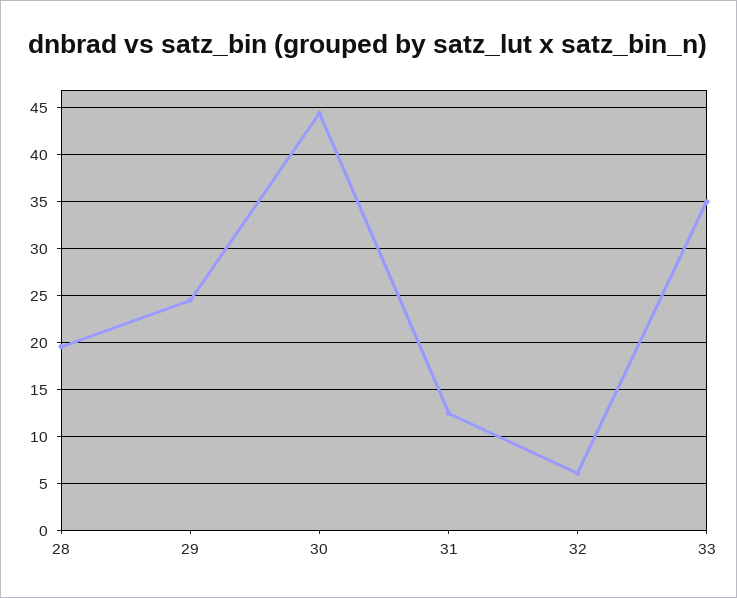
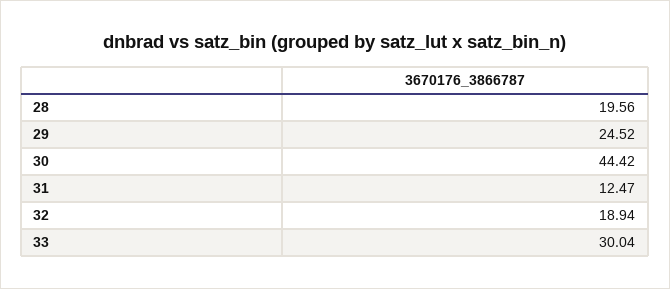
32: 6 -> 18.94
33: 35 -> 30.04

